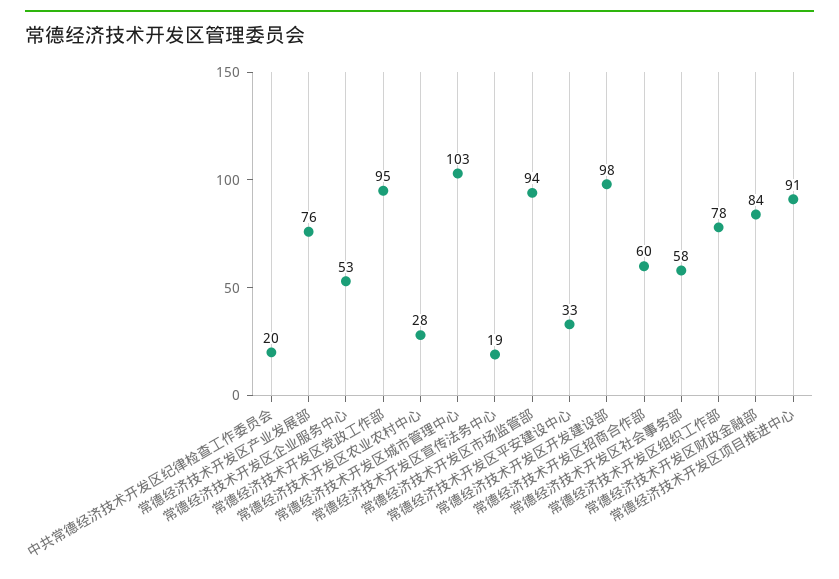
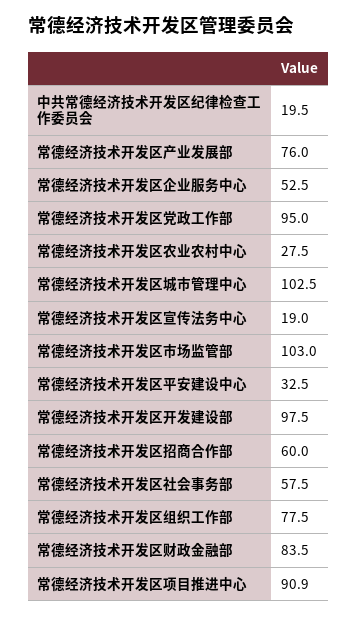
常德经济技术开发区市场监管部: 94 -> 103

